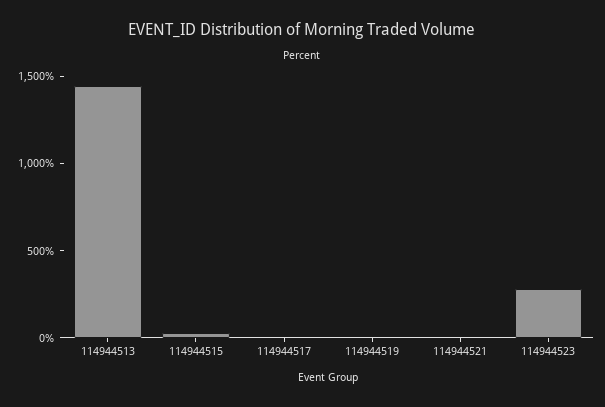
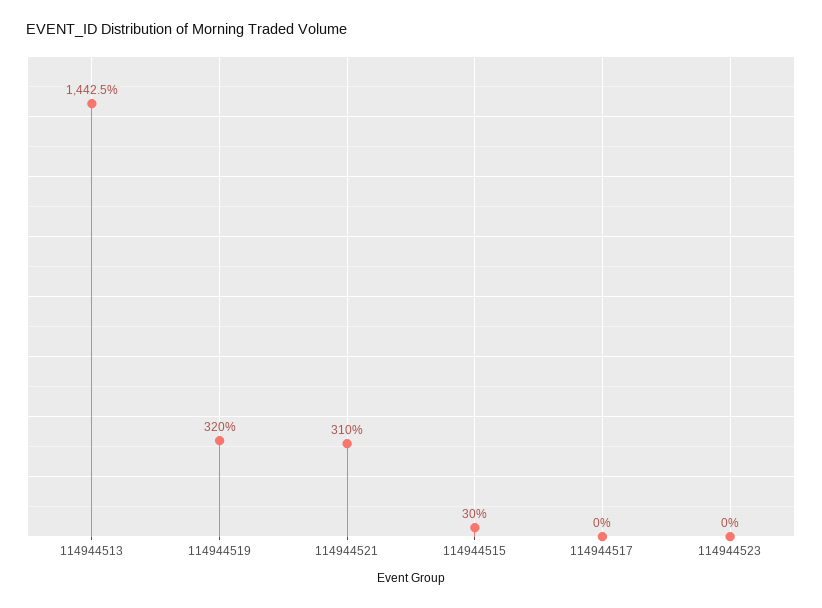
114944519: 0 -> 320
114944521: 0 -> 310
114944523: 300 -> 0

